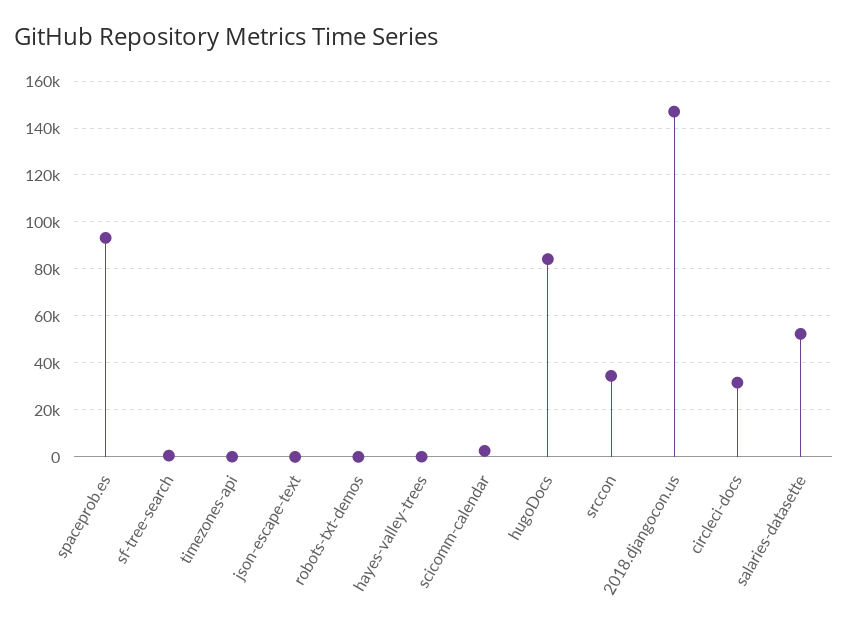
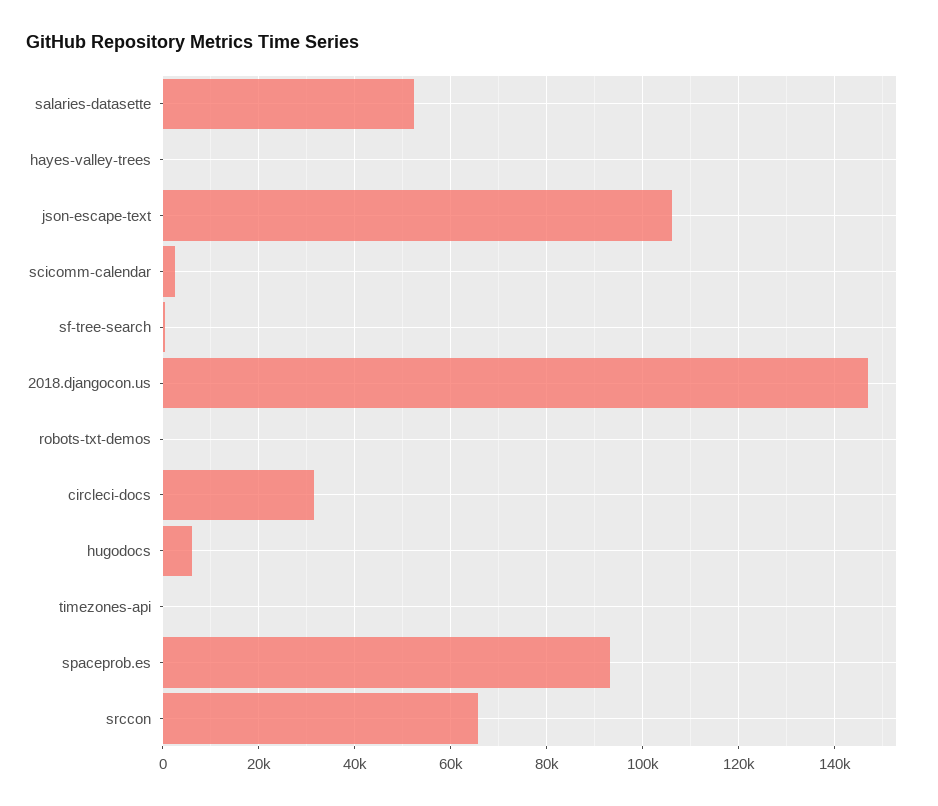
json-escape-text: 0 -> 106000
hugoDocs: 85000 -> 6000
srccon: 35000 -> 66000

